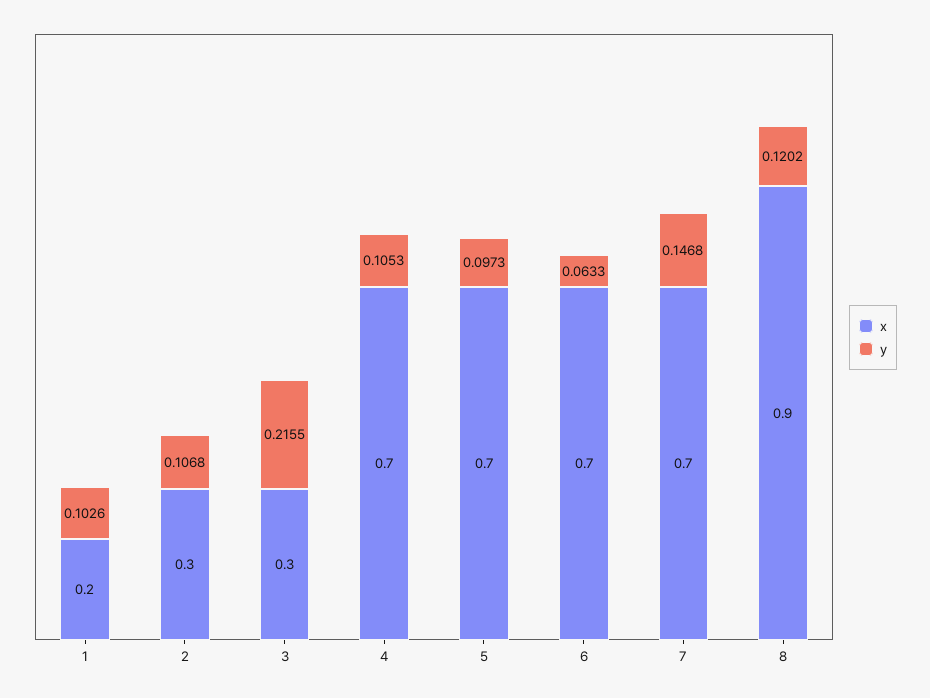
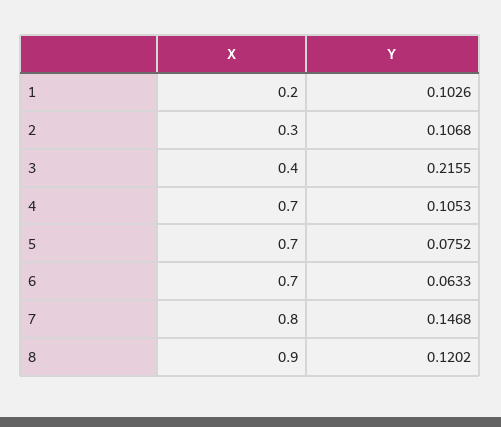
x, 3: 0.3 -> 0.4
y, 5: 0.0973 -> 0.0752
x, 7: 0.7 -> 0.8

